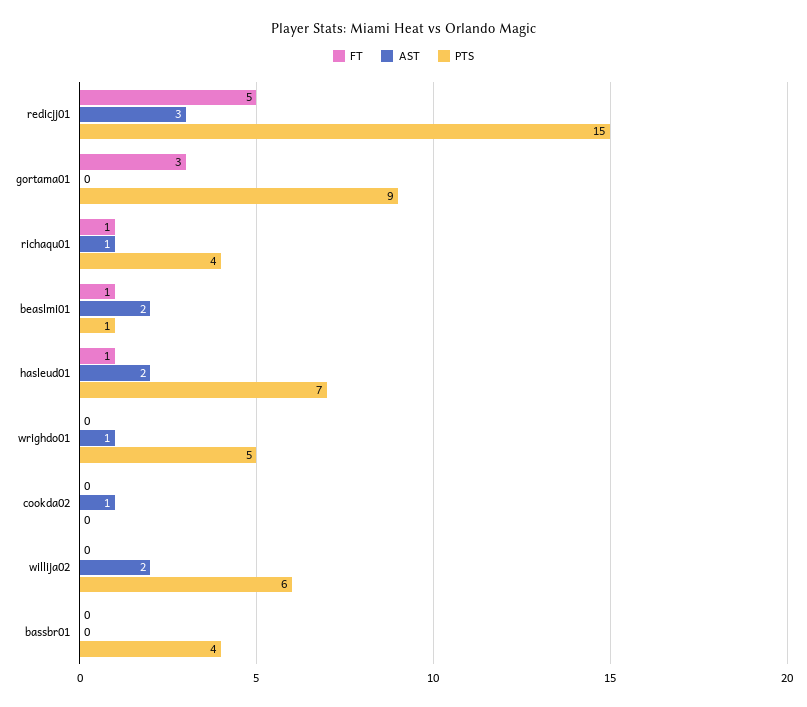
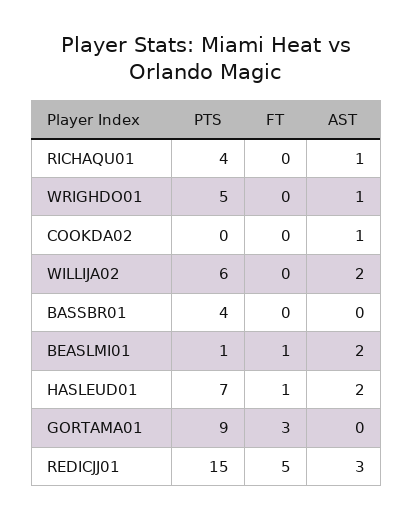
FT, richaqu01: 1 -> 0

